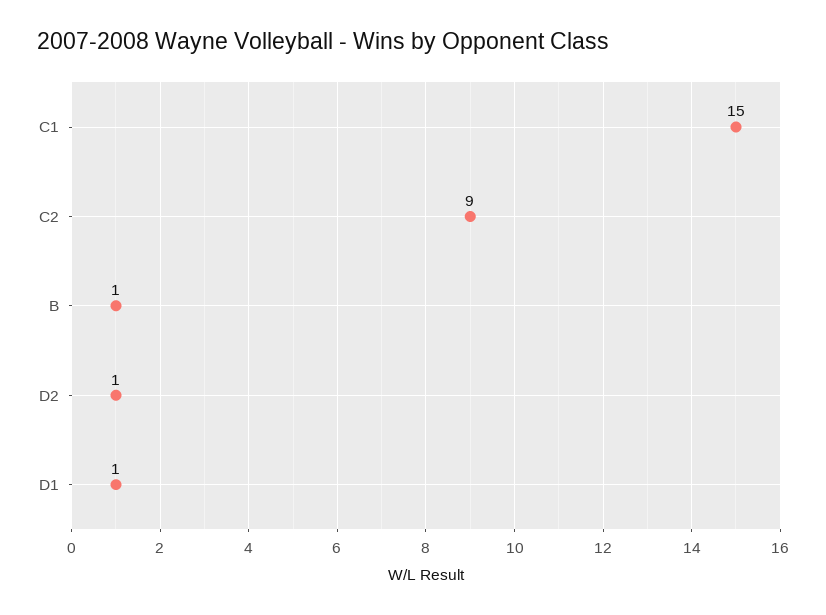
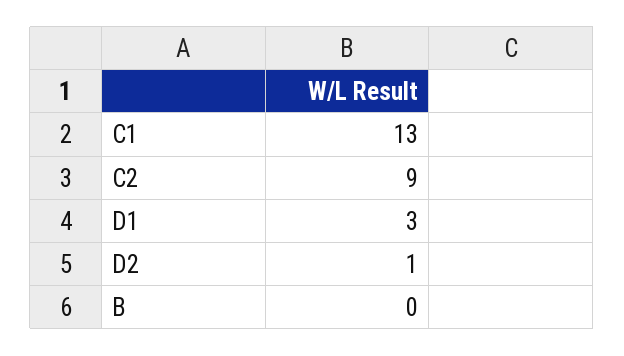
C1: 15 -> 13
B: 1 -> 0
D1: 1 -> 3

